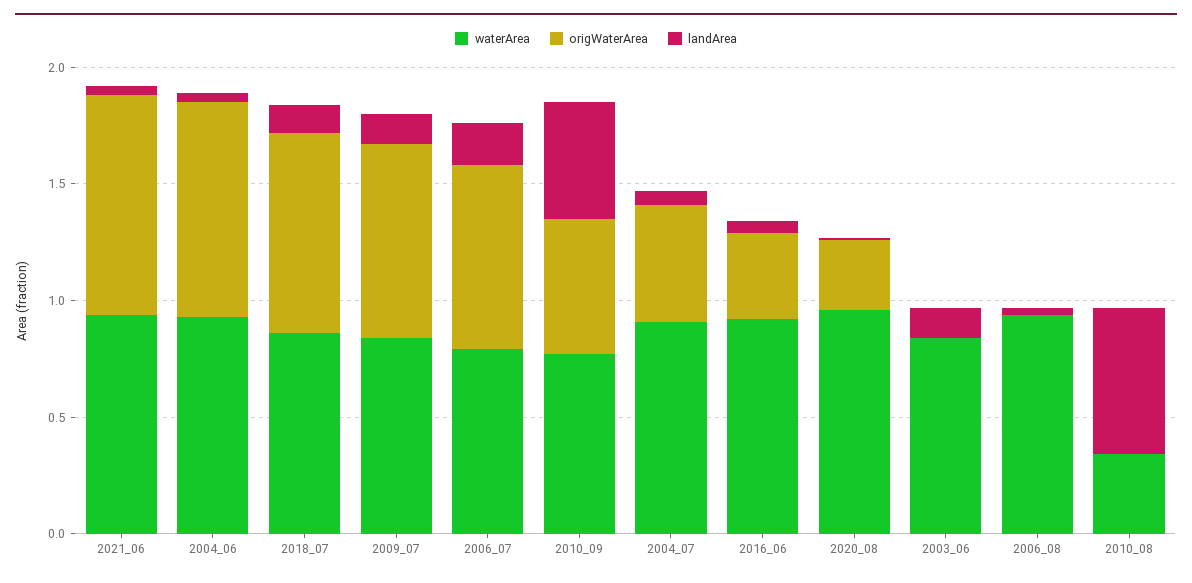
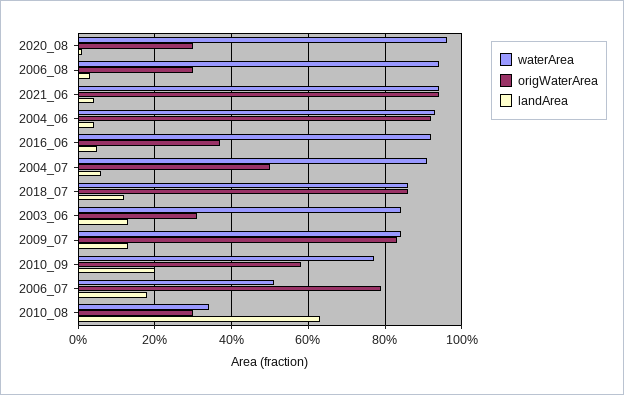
waterArea, 2006_07: 0.8 -> 0.5
landArea, 2010_09: 0.5 -> 0.2
origWaterArea, 2003_06: 0 -> 0.3
origWaterArea, 2006_08: 0 -> 0.3
origWaterArea, 2010_08: 0 -> 0.3

